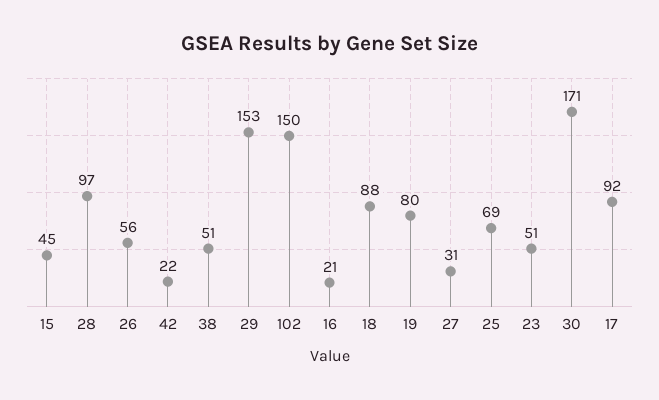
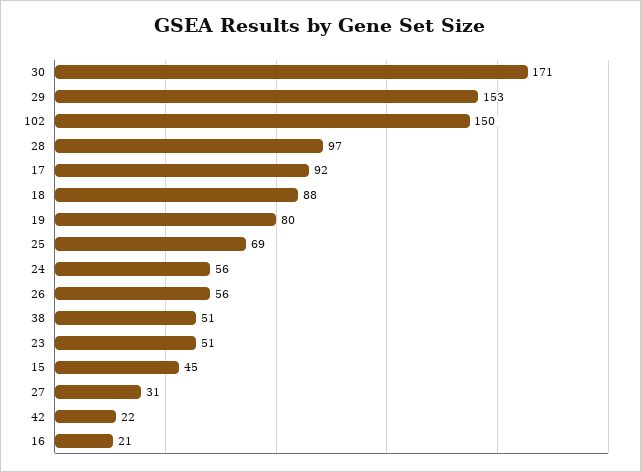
24: none -> 56

